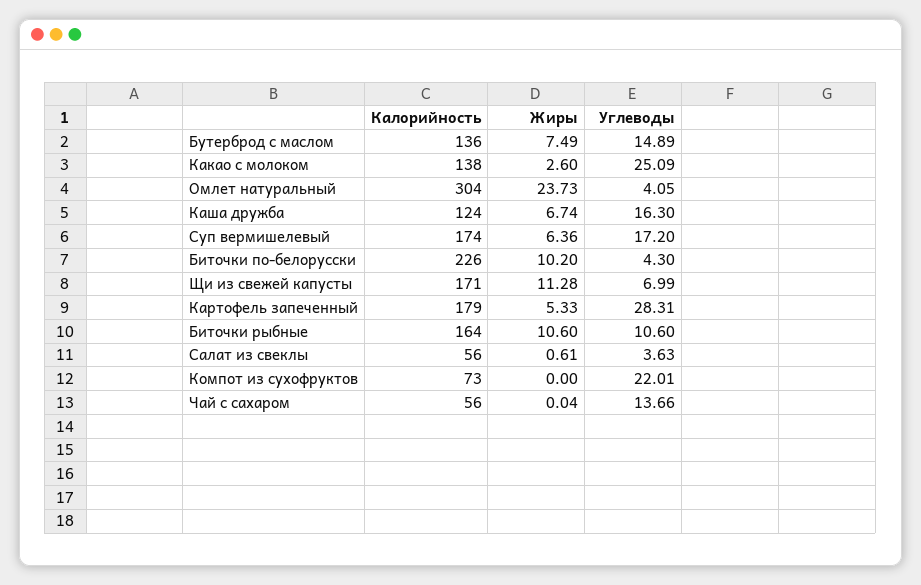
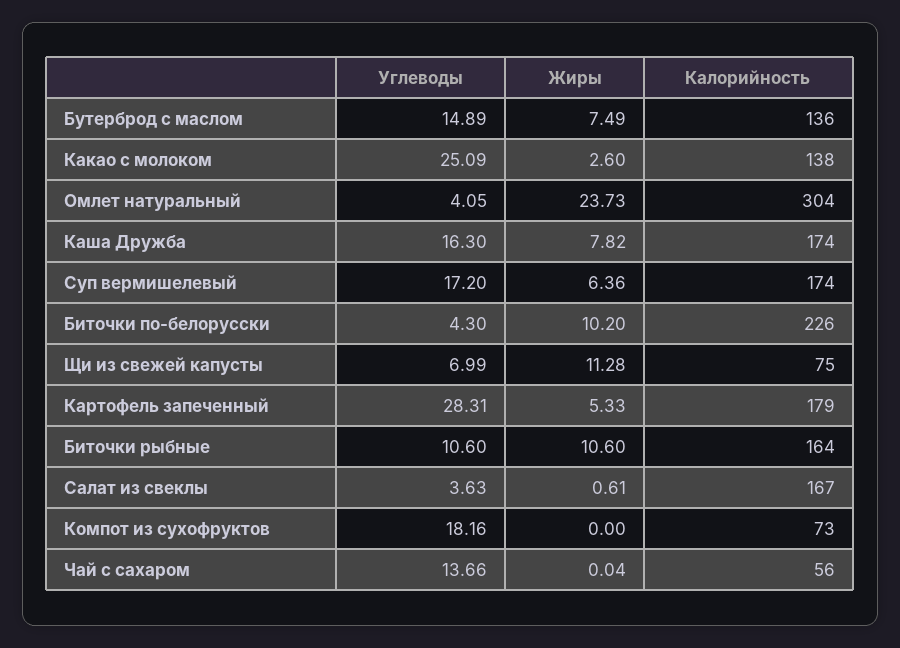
Калорийность, Каша дружба: 124 -> 174
Жиры, Каша дружба: 6.74 -> 7.82
Калорийность, Щи из свежей капусты: 171 -> 75
Калорийность, Салат из свеклы: 56 -> 167
Углеводы, Компот из сухофруктов: 22.01 -> 18.16

